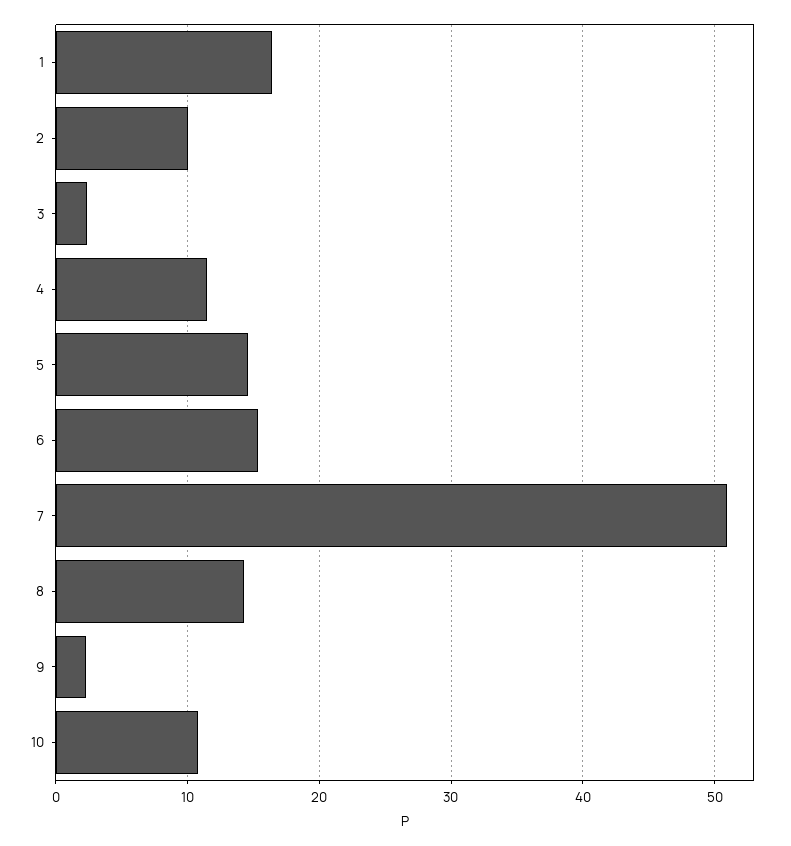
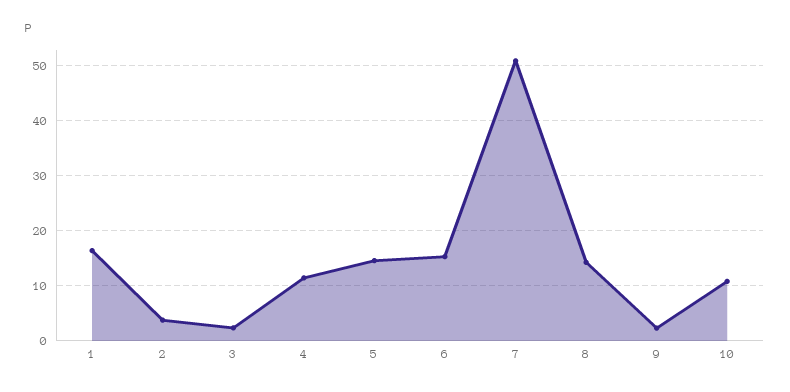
2: 10 -> 4

